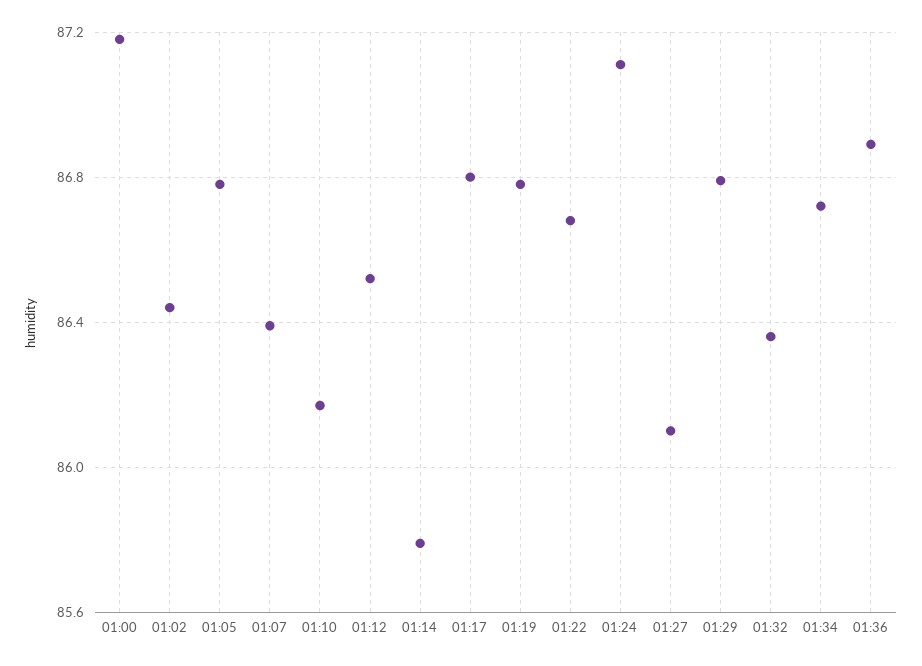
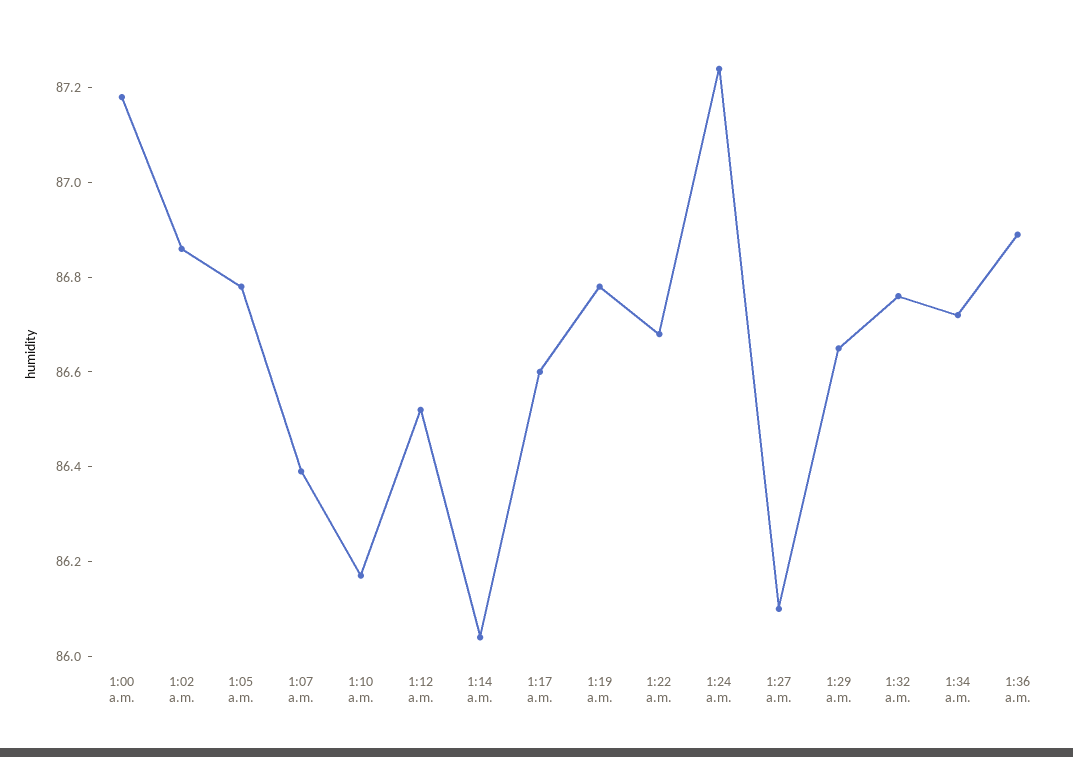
01:02: 86.45 -> 86.85
01:14: 85.8 -> 86.05
01:17: 86.8 -> 86.6
01:24: 87.1 -> 87.25
01:29: 86.8 -> 86.65
01:32: 86.35 -> 86.75

